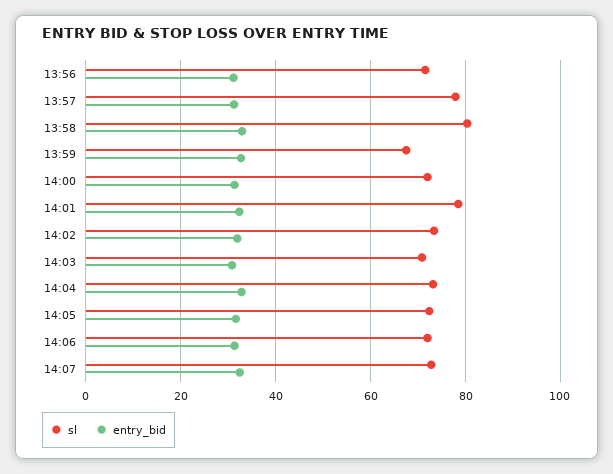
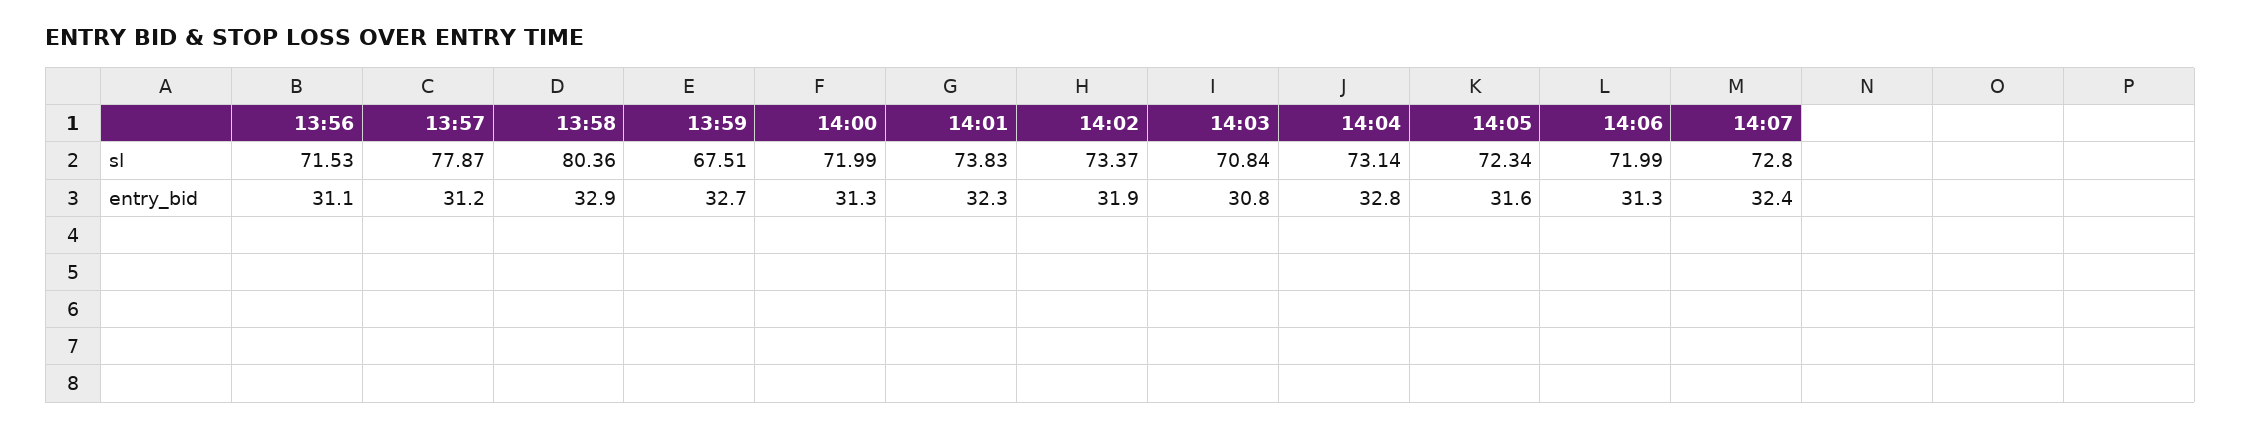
sl, 14:01: 78 -> 73.83

